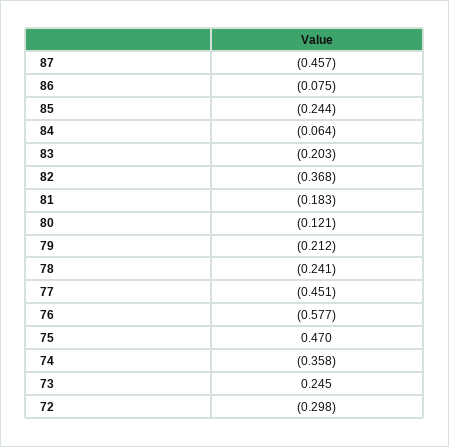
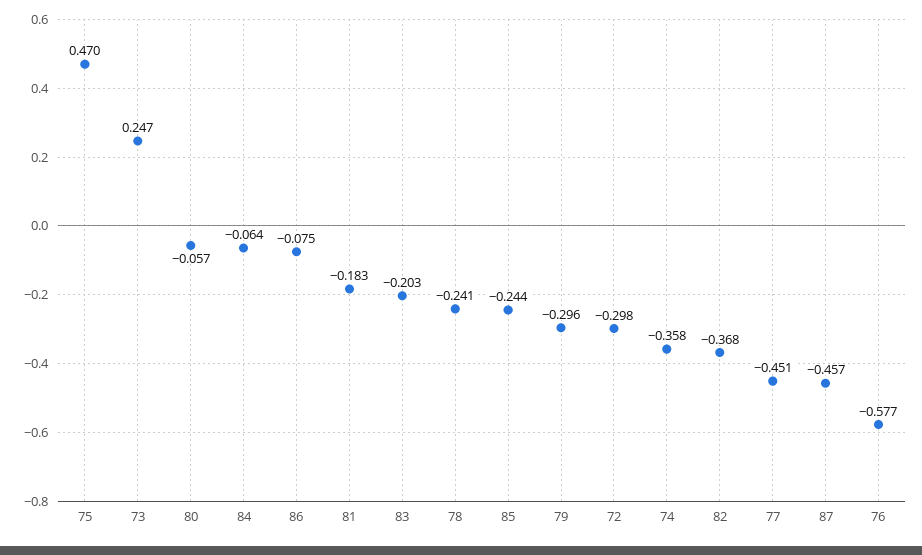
80: -0.121 -> -0.057
79: -0.212 -> -0.296
73: 0.245 -> 0.247

